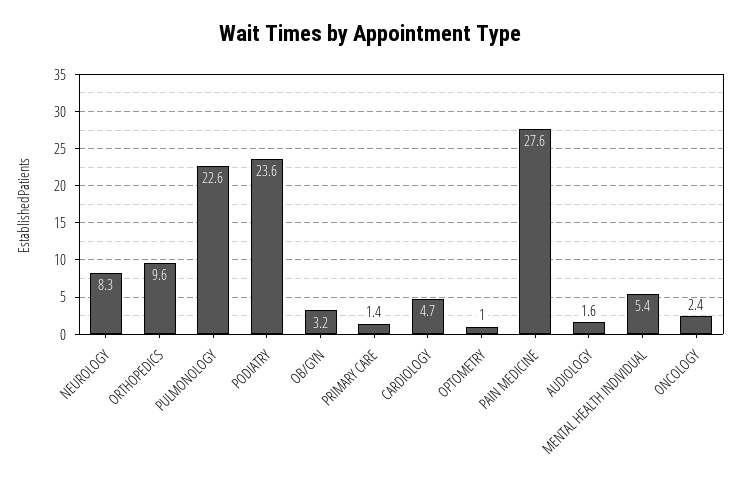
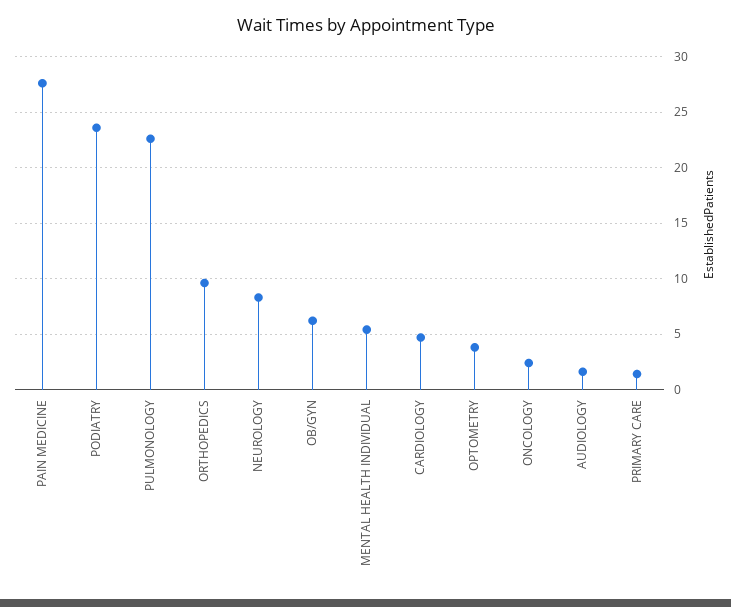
OB/GYN: 3.2 -> 6
OPTOMETRY: 1 -> 4

